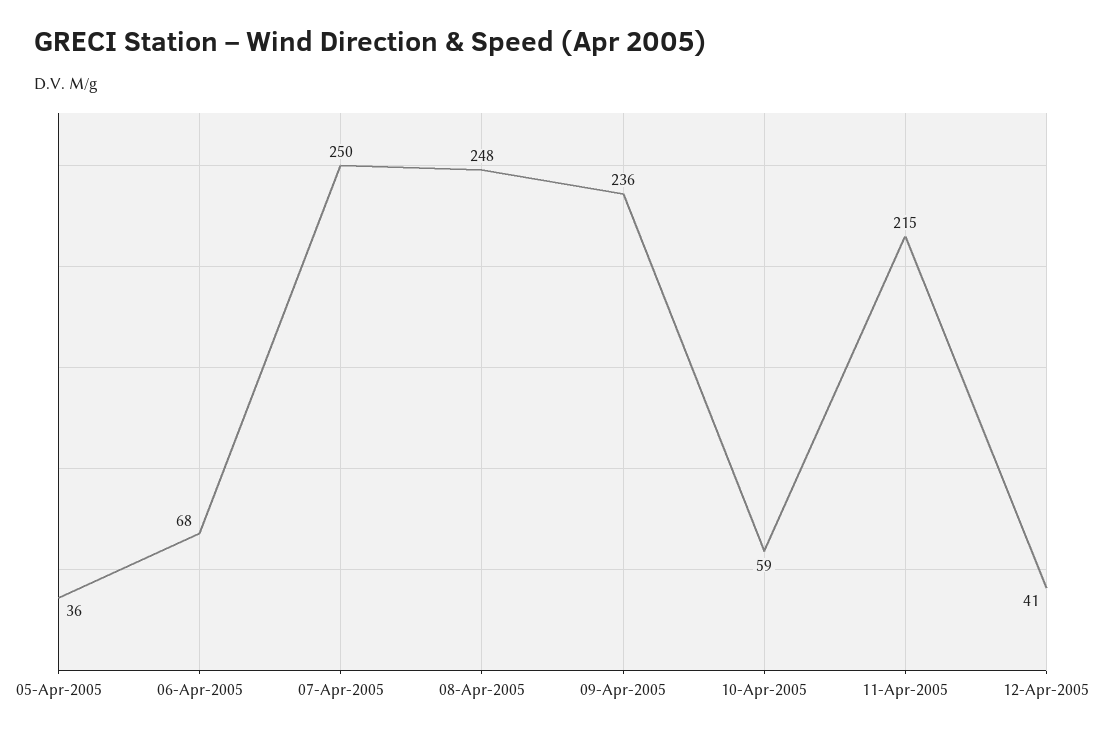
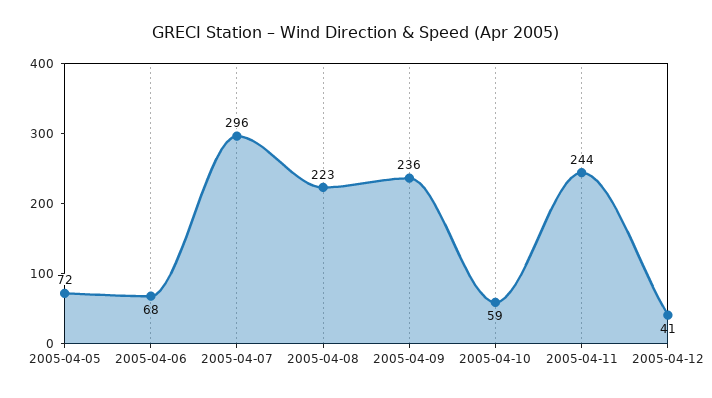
05-Apr-2005: 36 -> 72
07-Apr-2005: 250 -> 296
08-Apr-2005: 248 -> 223
11-Apr-2005: 215 -> 244

